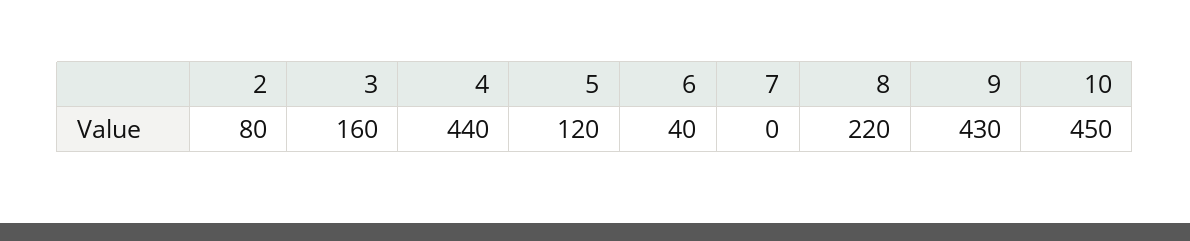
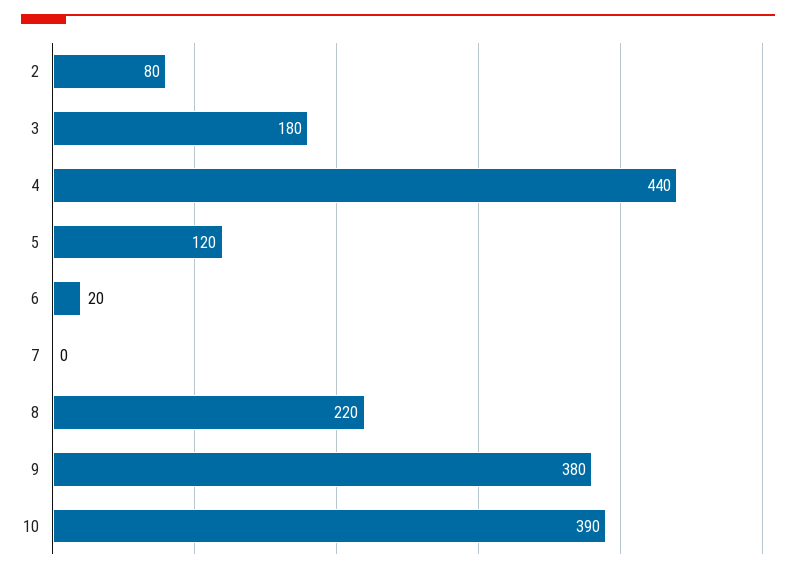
3: 160 -> 180
6: 40 -> 20
9: 430 -> 380
10: 450 -> 390

